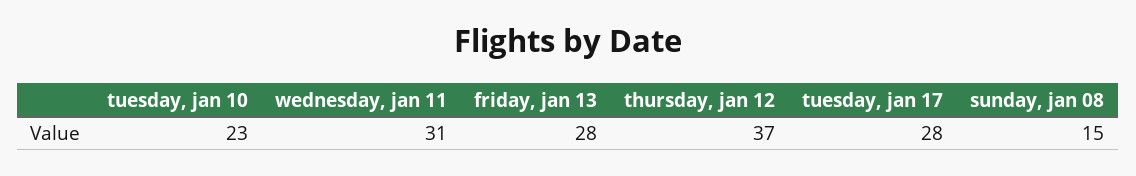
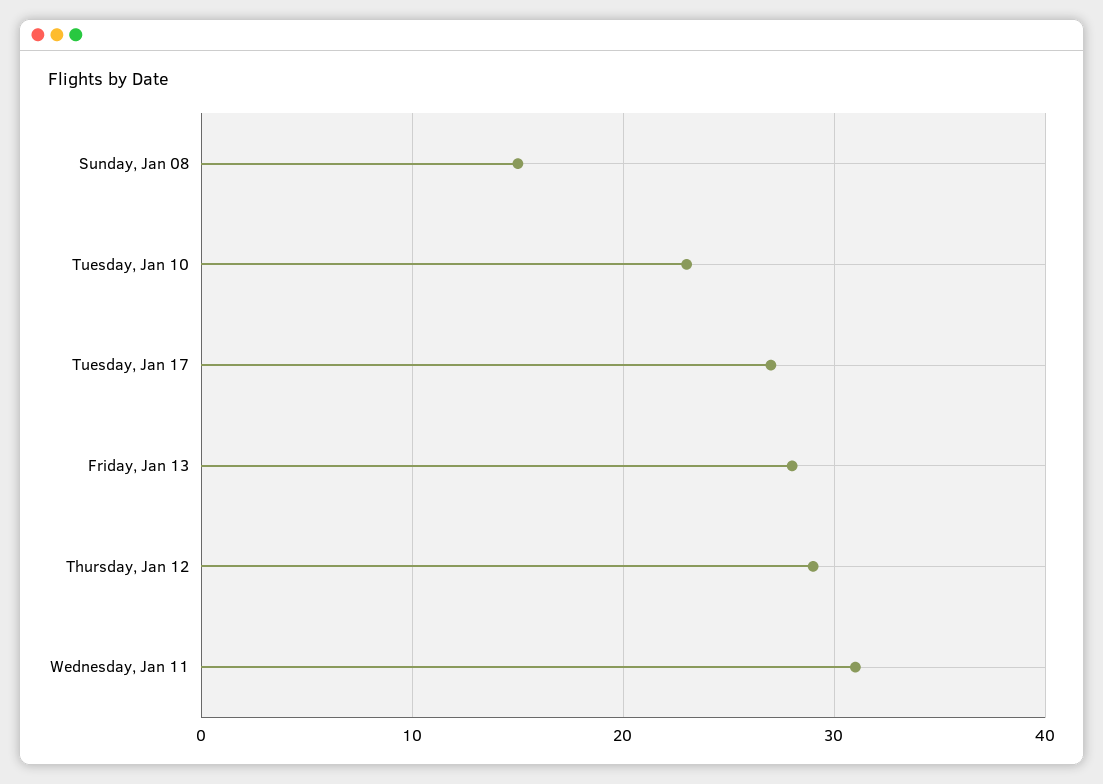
thursday, jan 12: 37 -> 29
tuesday, jan 17: 28 -> 27

